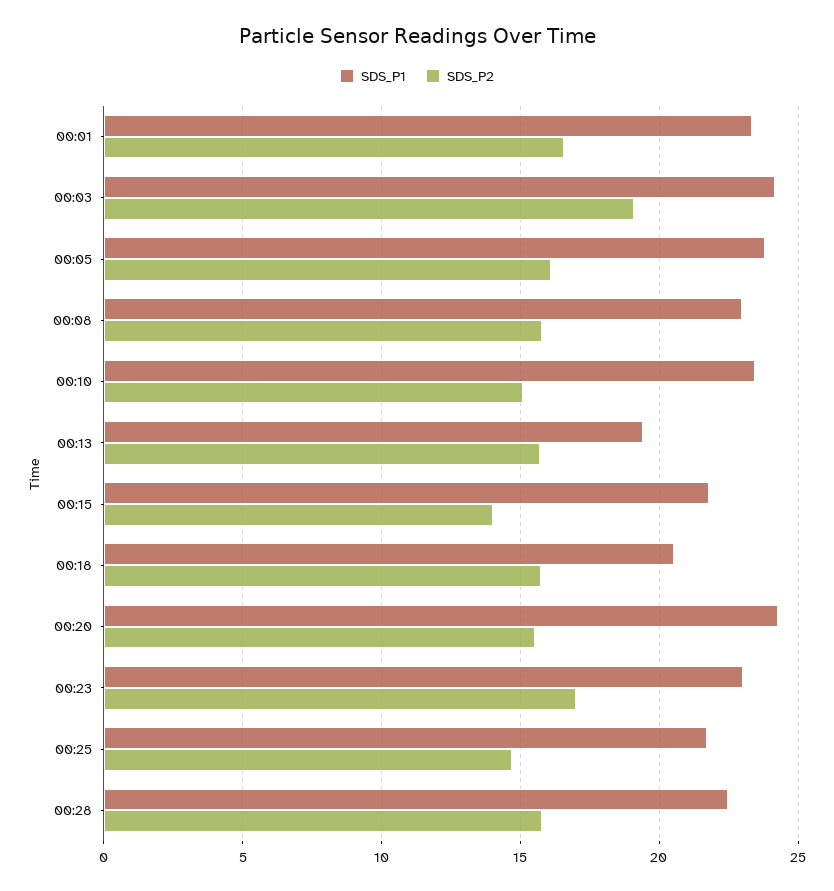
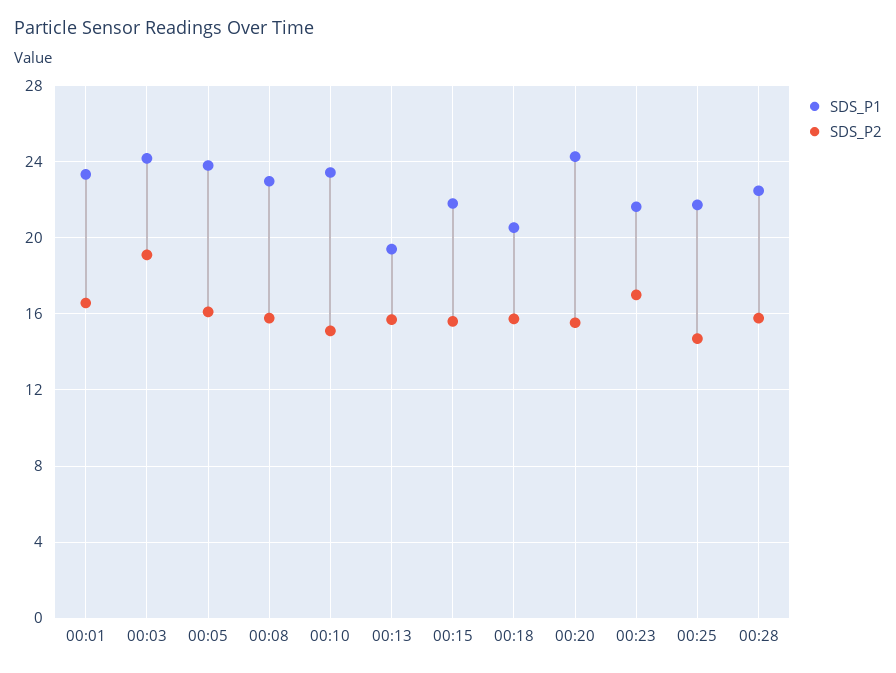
SDS_P2, 00:15: 14 -> 15.5
SDS_P1, 00:23: 23 -> 21.5

